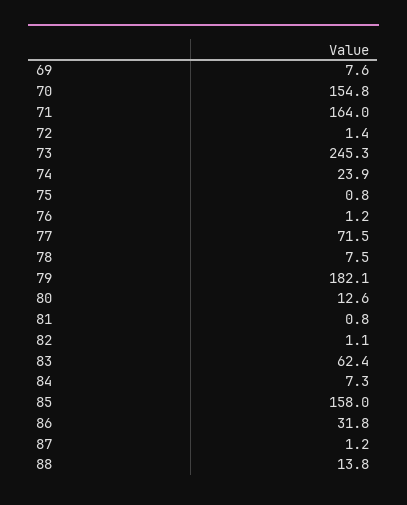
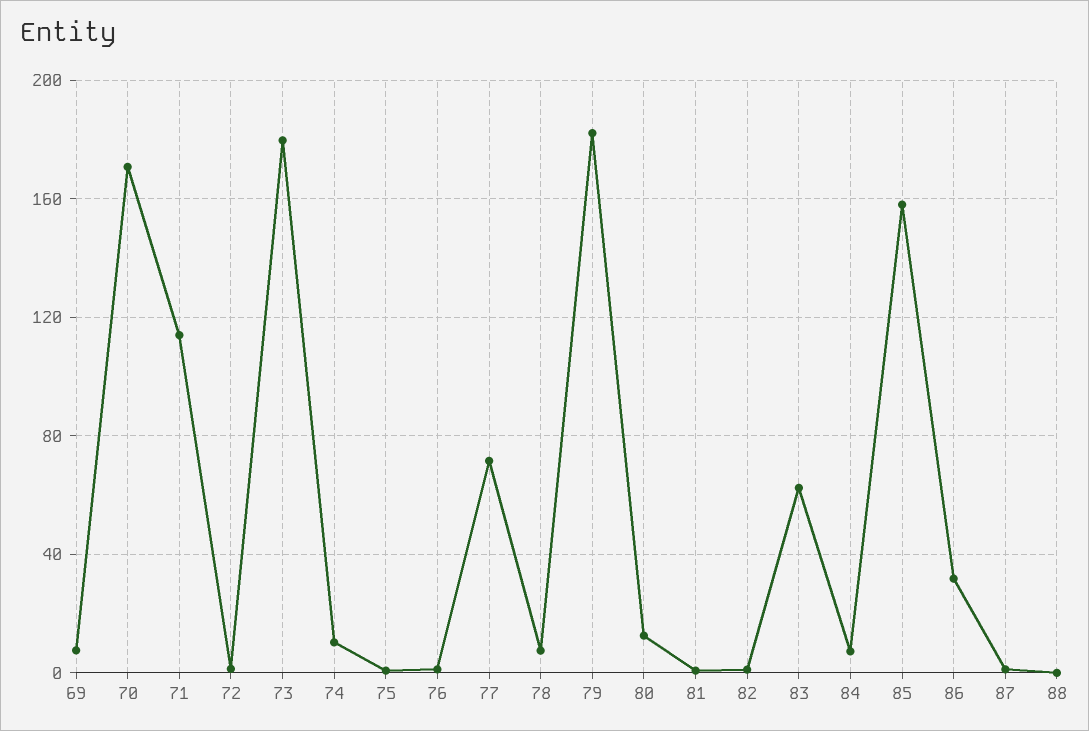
70: 154.8 -> 170
71: 164 -> 115
73: 245.3 -> 180
74: 23.9 -> 10
88: 13.8 -> 0

